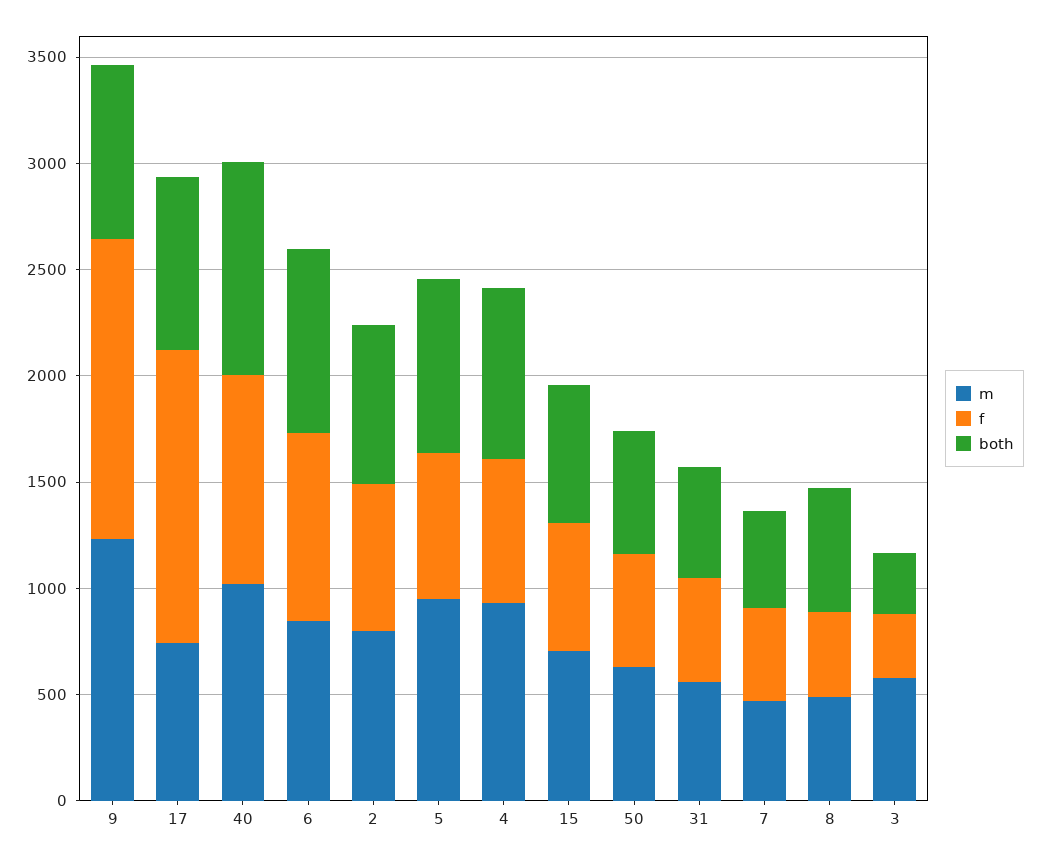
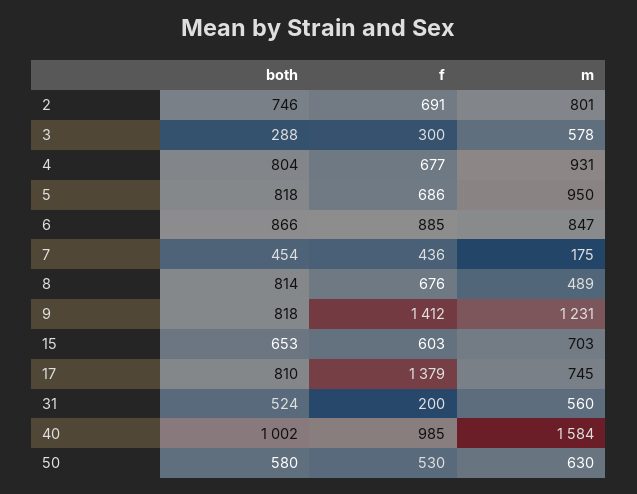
m, 40: 1000 -> 1584
f, 31: 500 -> 200
m, 7: 500 -> 175
f, 8: 400 -> 676
both, 8: 600 -> 814

